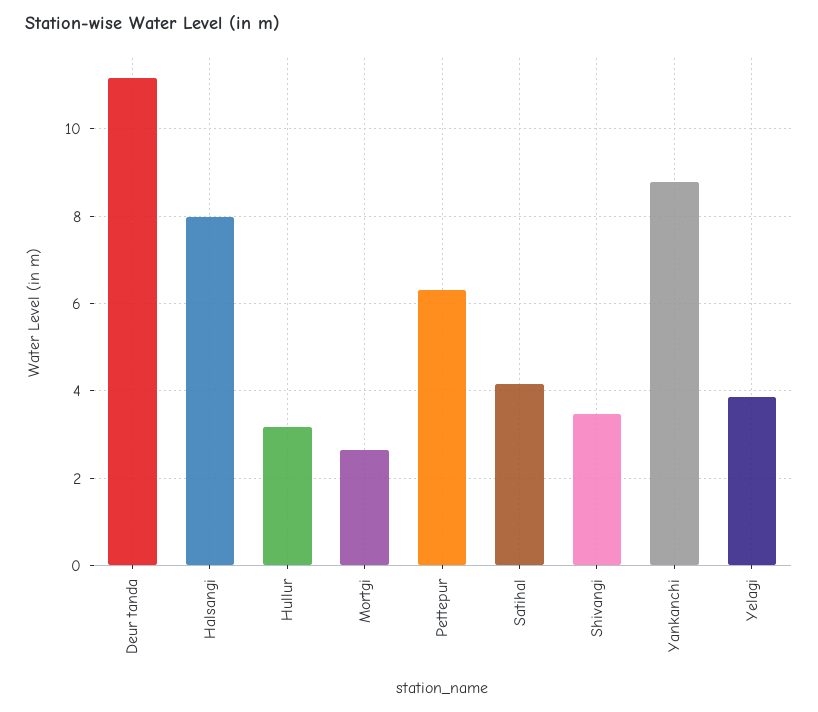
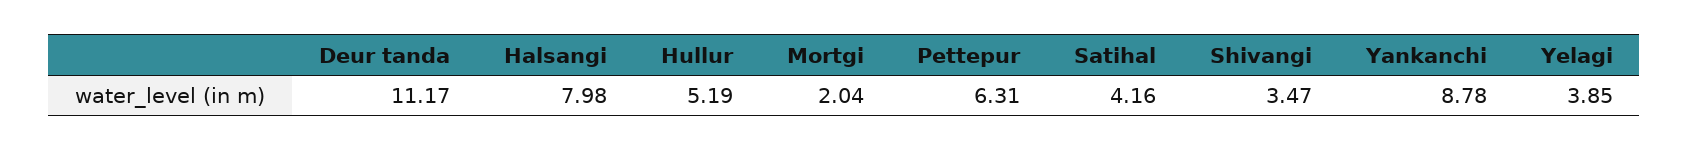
Hullur: 3.2 -> 5.19
Mortgi: 2.6 -> 2.04

